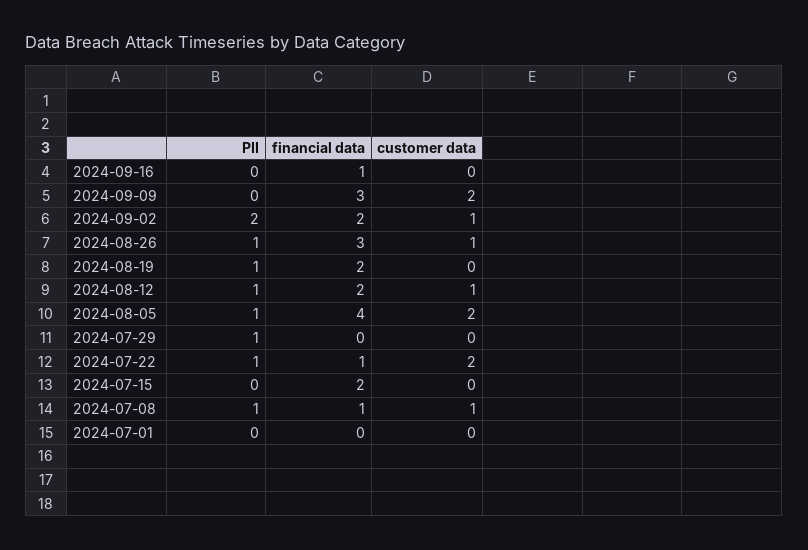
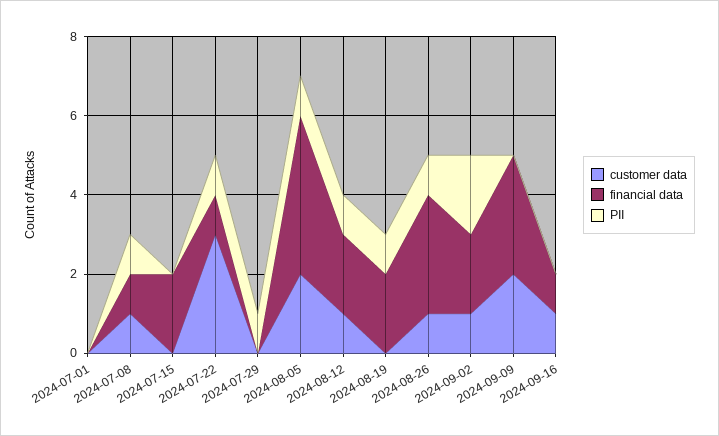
customer data, 2024-09-16: 0 -> 1
customer data, 2024-07-22: 2 -> 3

